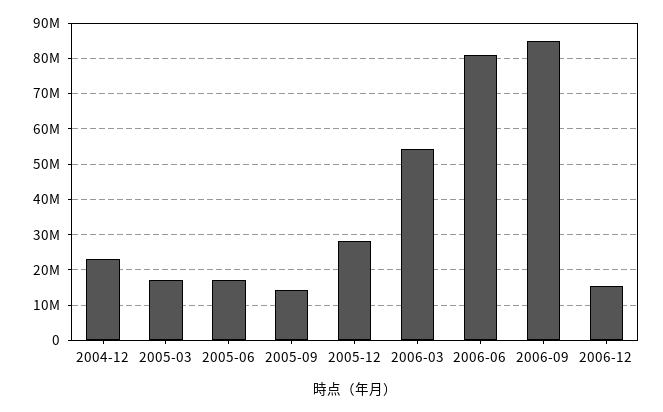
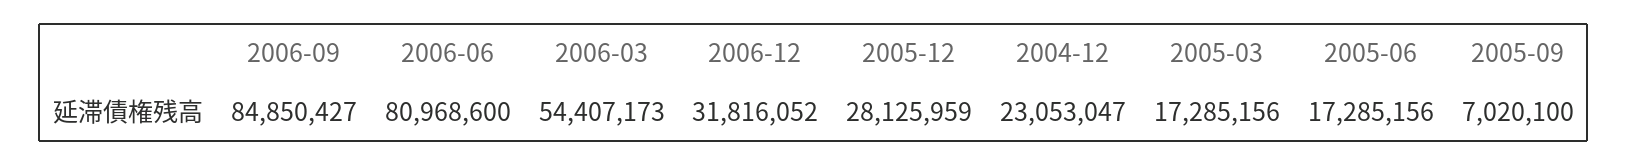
2005-09: 14000000 -> 7020100
2006-12: 16000000 -> 31816052

